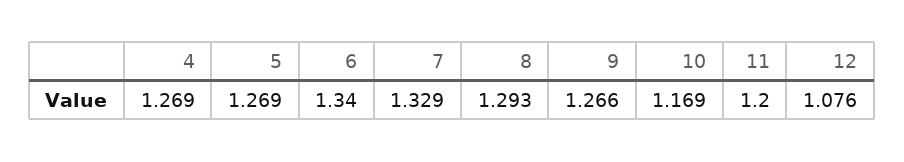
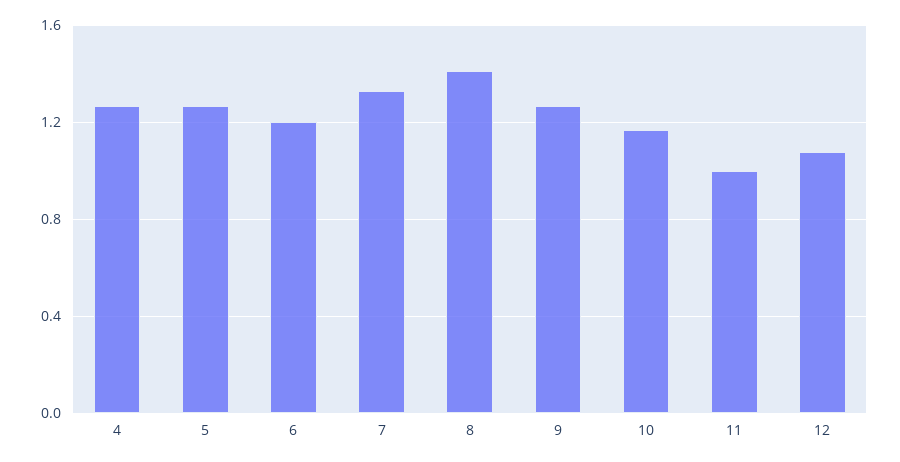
6: 1.34 -> 1.2
8: 1.293 -> 1.4
11: 1.2 -> 1

